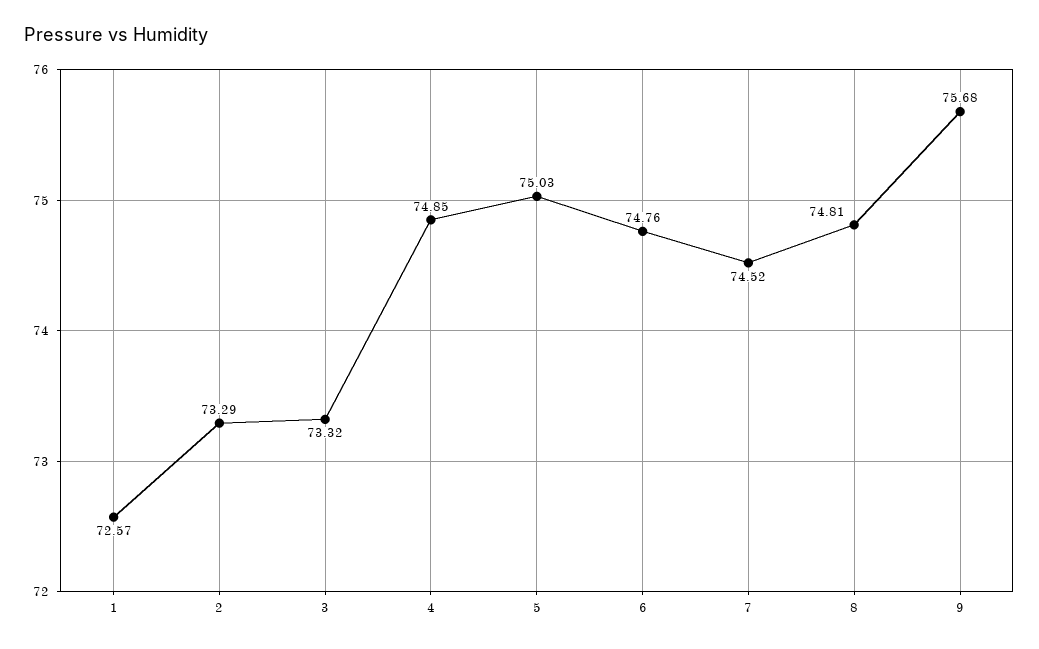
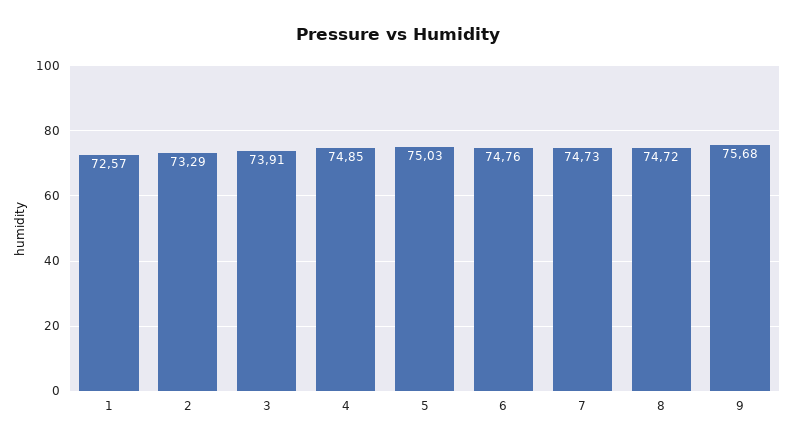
3: 73.32 -> 73.91
7: 74.52 -> 74.73
8: 74.81 -> 74.72

